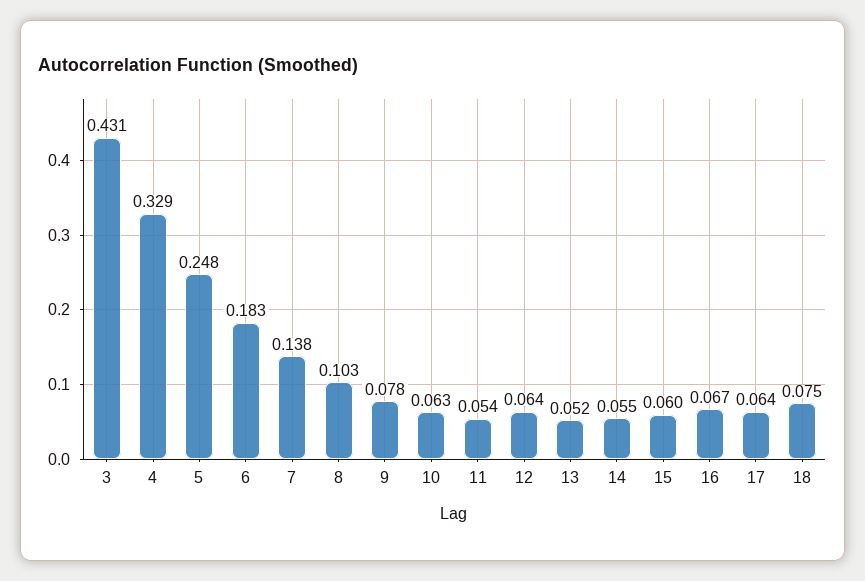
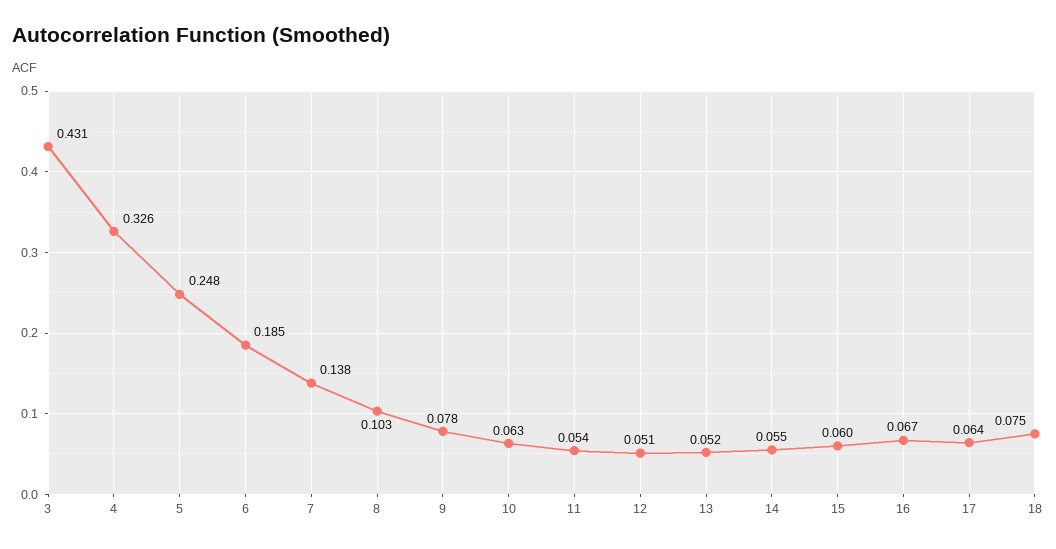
4: 0.329 -> 0.326
6: 0.183 -> 0.185
12: 0.064 -> 0.051

